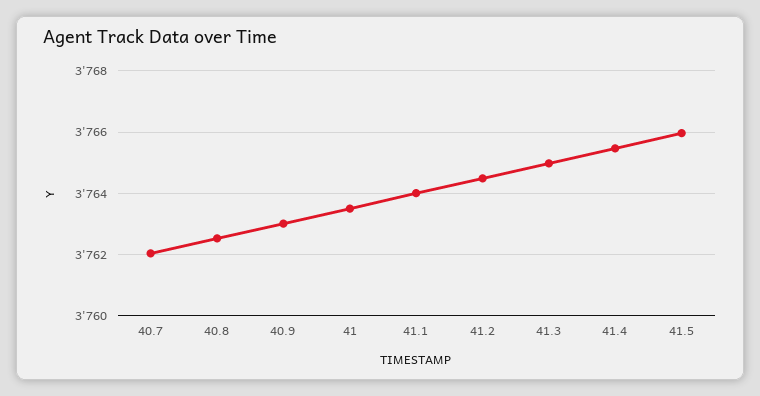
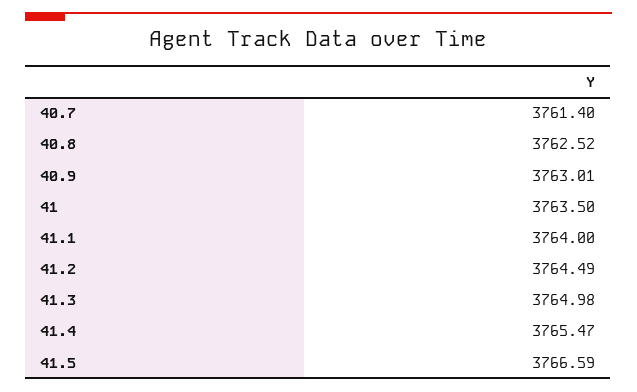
40.7: 3762 -> 3761.4
41.5: 3766 -> 3766.59

